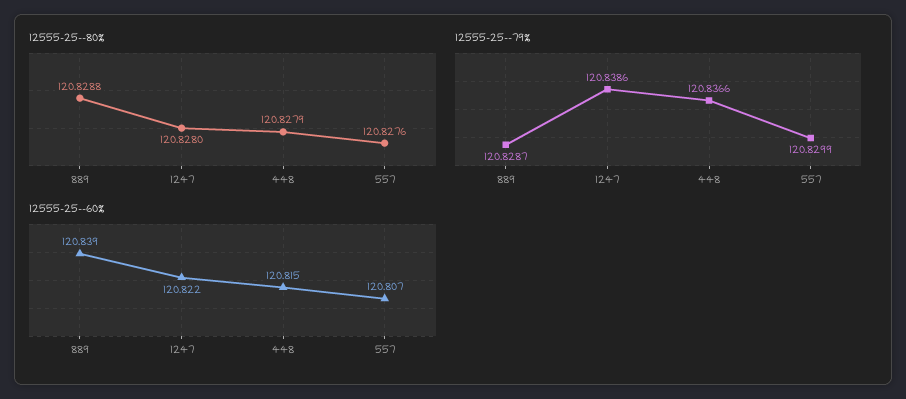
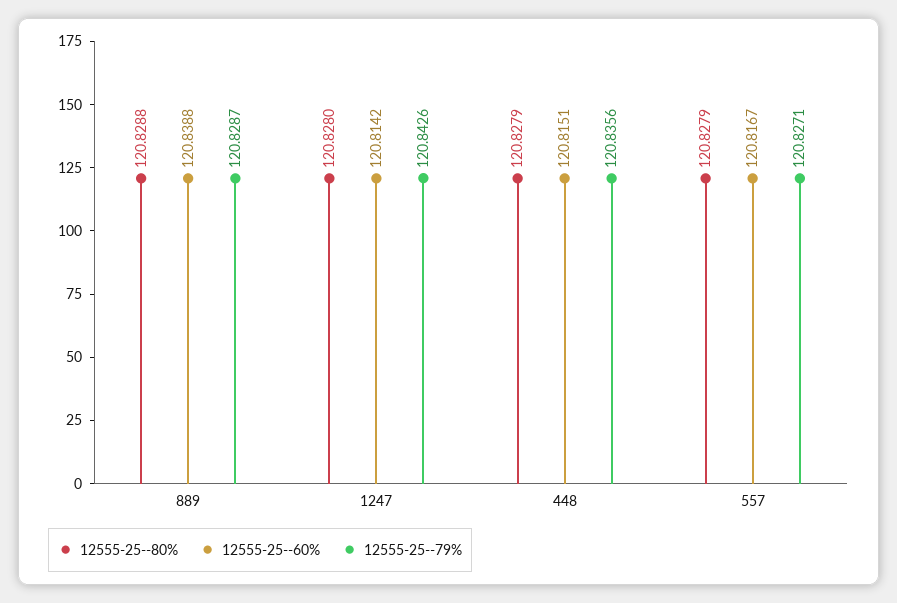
12555-25--80%, 557: 120.8276 -> 120.8279
12555-25--79%, 1247: 120.8386 -> 120.8426
12555-25--79%, 448: 120.8366 -> 120.8356
12555-25--79%, 557: 120.8299 -> 120.8271
12555-25--60%, 1247: 120.822 -> 120.8142
12555-25--60%, 557: 120.807 -> 120.8167

